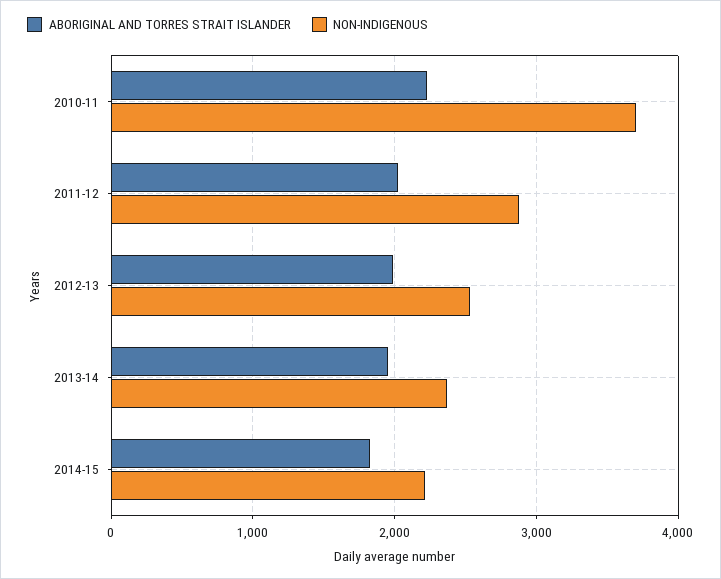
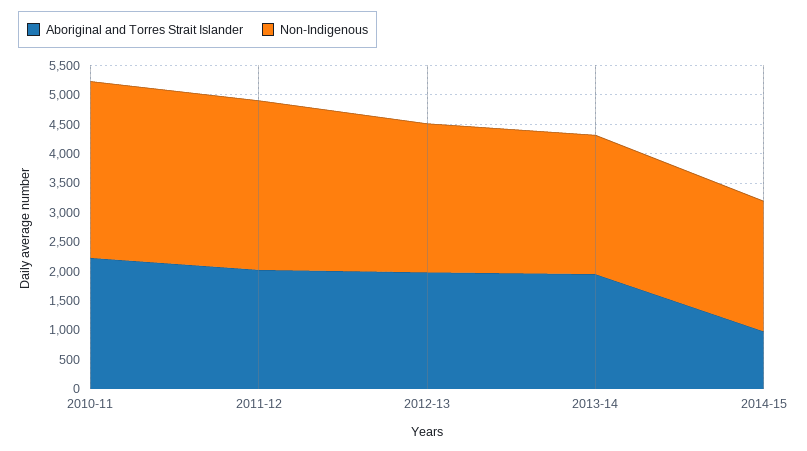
NON-INDIGENOUS, 2010-11: 3700 -> 3000
ABORIGINAL AND TORRES STRAIT ISLANDER, 2014-15: 1800 -> 1000

